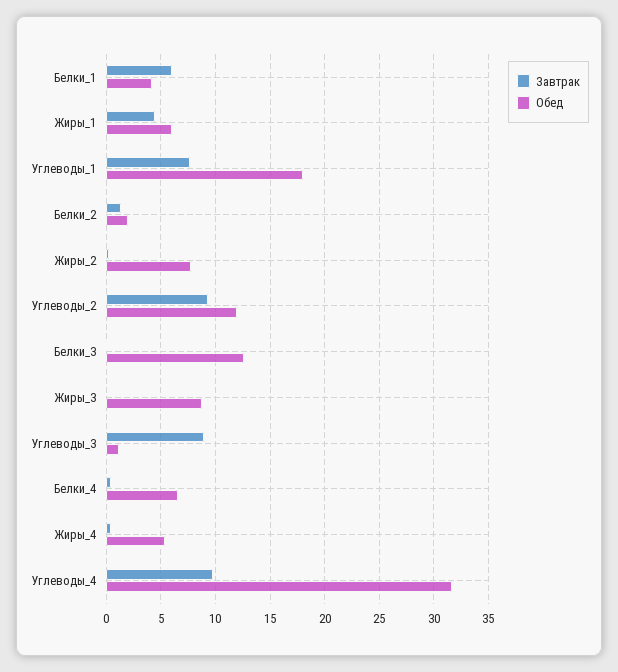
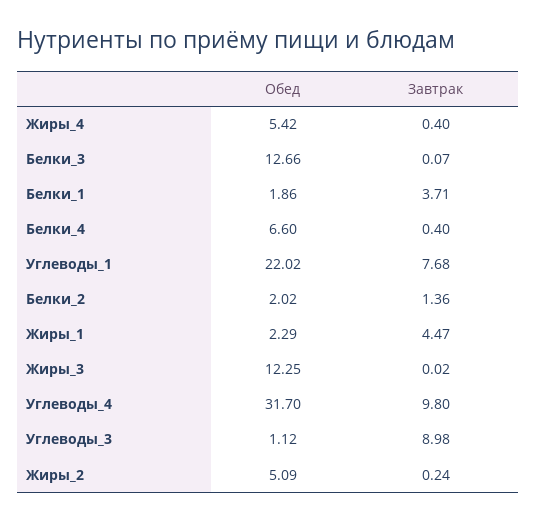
Завтрак, Белки_1: 6 -> 3.71
Обед, Белки_1: 4 -> 1.86
Обед, Жиры_1: 6 -> 2.29
Обед, Углеводы_1: 18 -> 22.02
Обед, Жиры_2: 8 -> 5.09
Завтрак, Углеводы_2: 9 -> none
Обед, Углеводы_2: 12 -> none
Обед, Жиры_3: 9 -> 12.25

